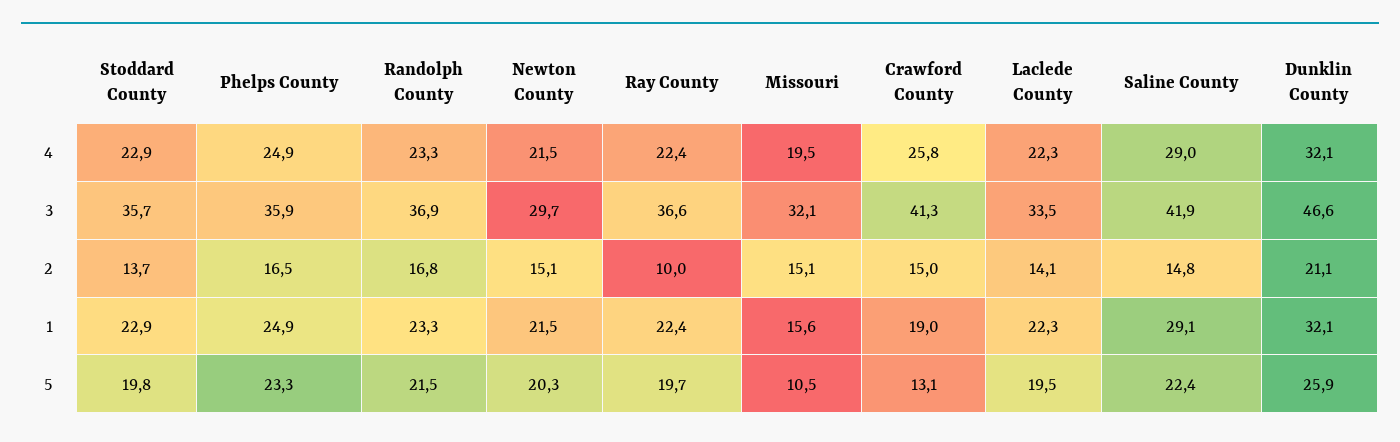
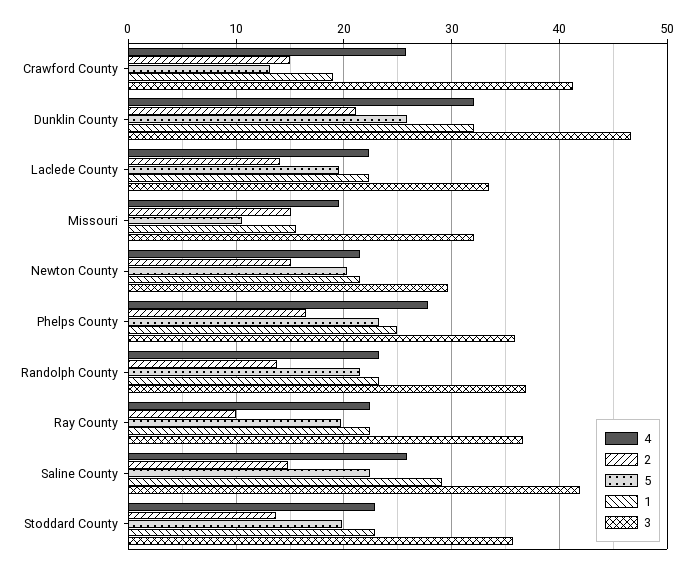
4, Phelps County: 24.9 -> 28
4, Saline County: 29 -> 26
2, Randolph County: 16.8 -> 14

